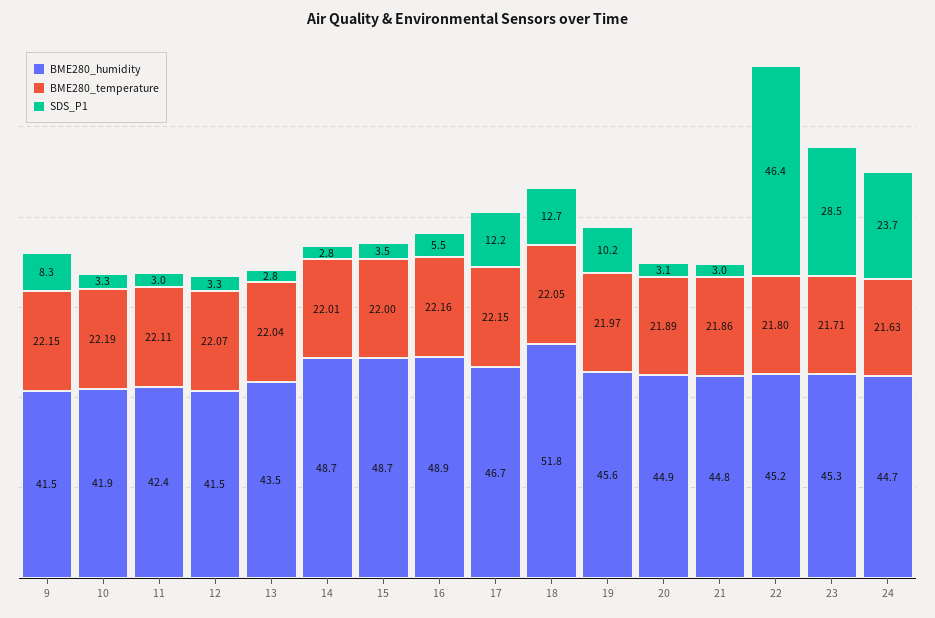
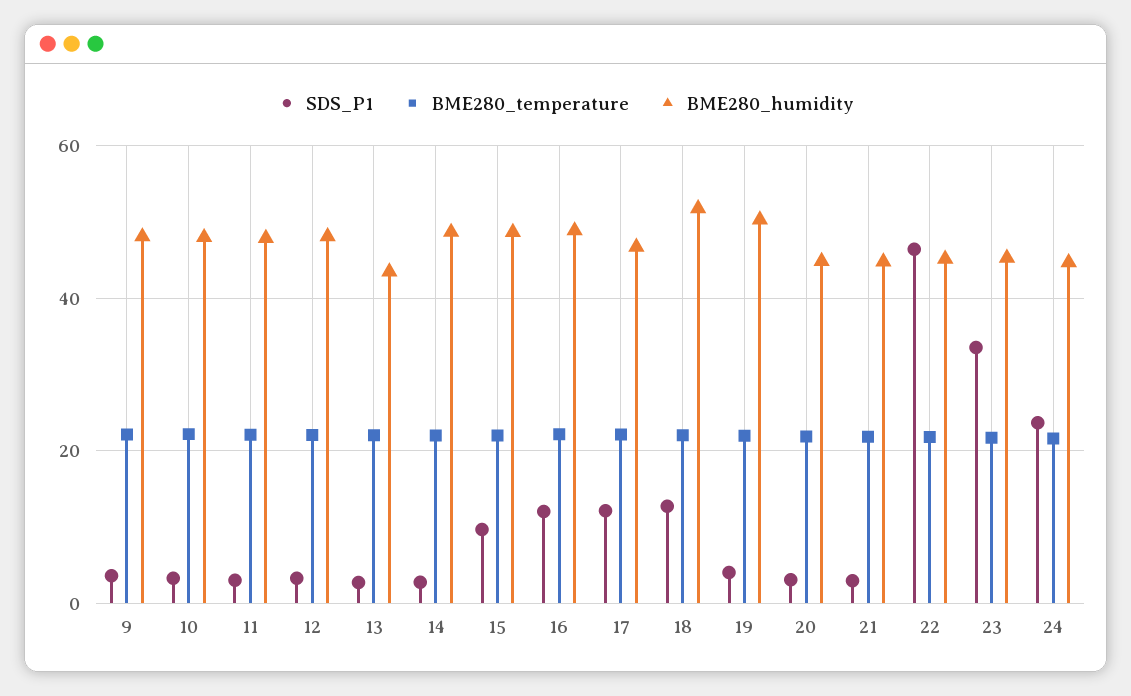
BME280_humidity, 9: 41.5 -> 48
SDS_P1, 9: 8.3 -> 4
BME280_humidity, 10: 41.9 -> 48
BME280_humidity, 11: 42.4 -> 48
BME280_humidity, 12: 41.5 -> 48
SDS_P1, 15: 3.5 -> 10
SDS_P1, 16: 5.5 -> 12
BME280_humidity, 19: 45.6 -> 50
SDS_P1, 19: 10.2 -> 4
SDS_P1, 23: 28.5 -> 34

